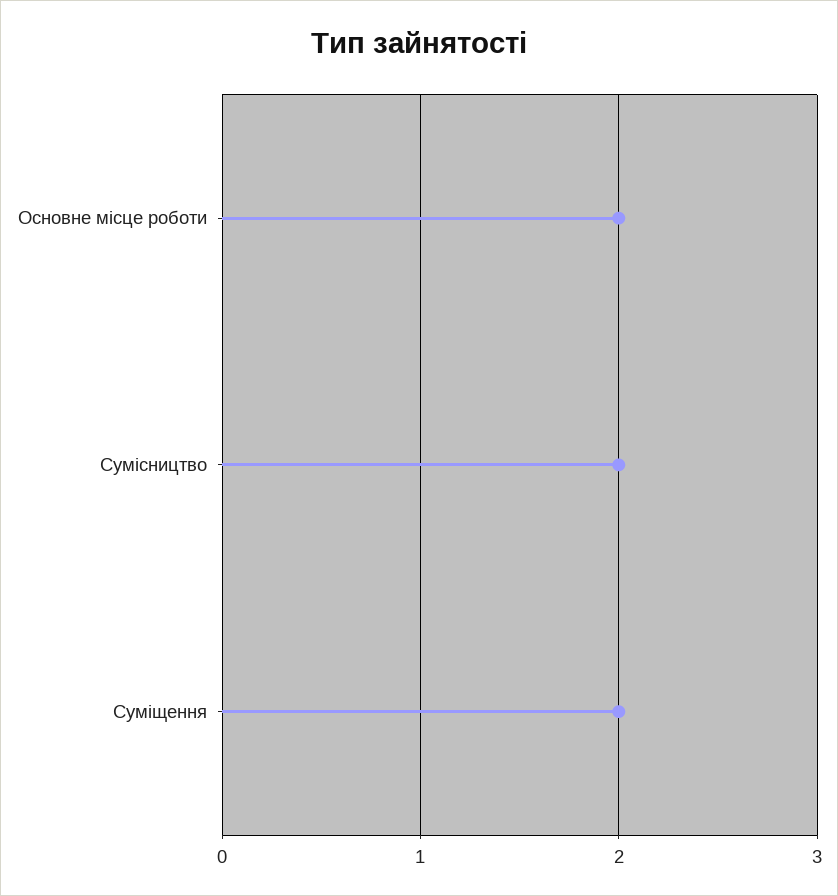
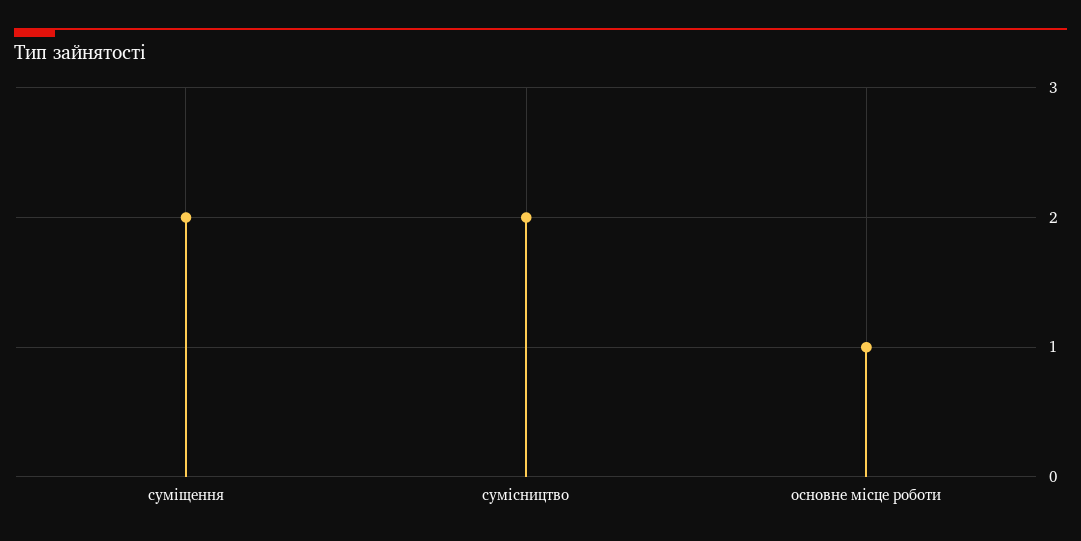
Основне місце роботи: 2 -> 1

